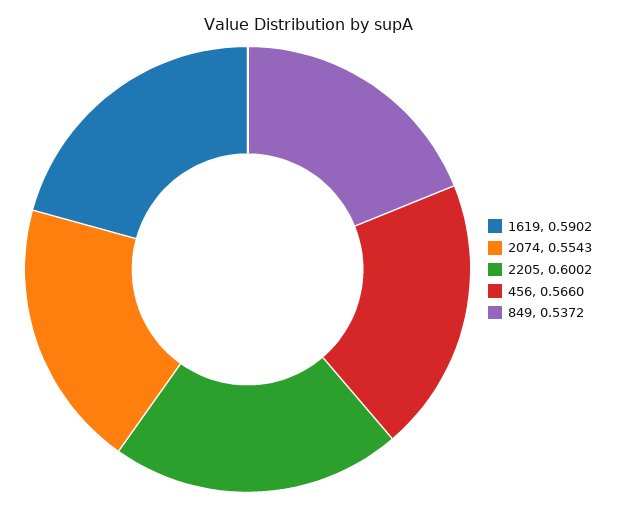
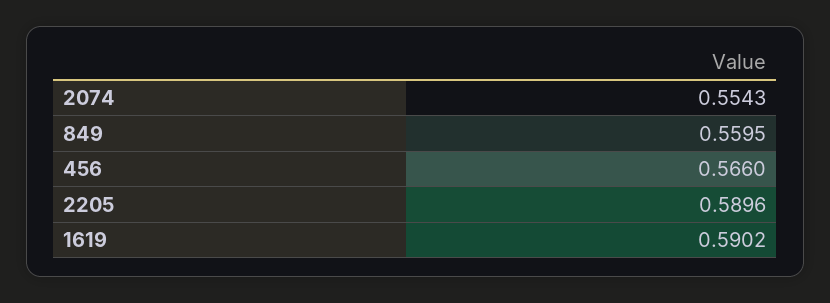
2205: 0.6002 -> 0.5896
849: 0.5372 -> 0.5595

